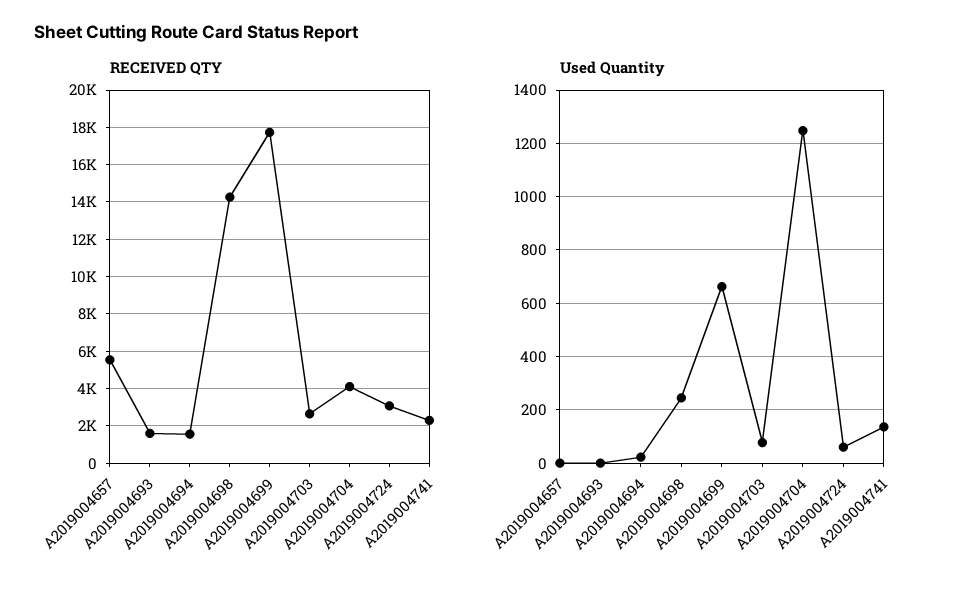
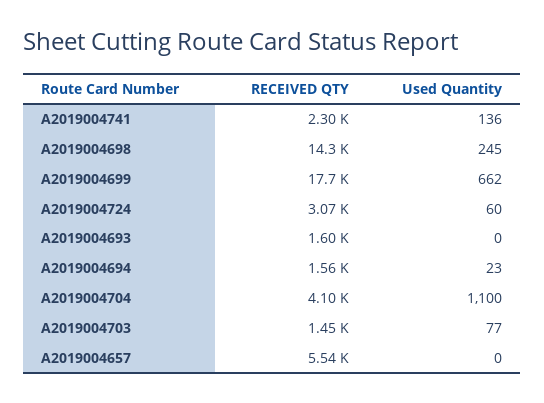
RECEIVED QTY, A2019004703: 2500 -> 1450
Used Quantity, A2019004704: 1250 -> 1100

